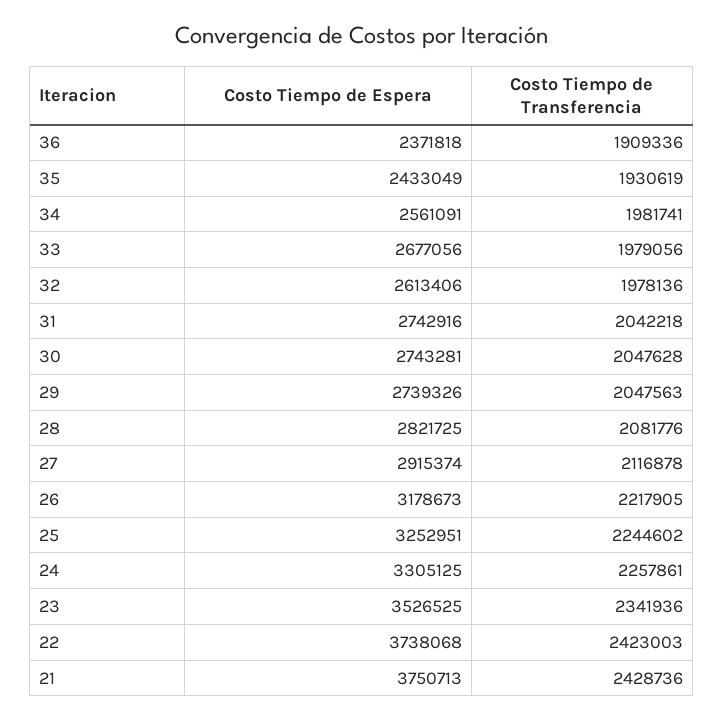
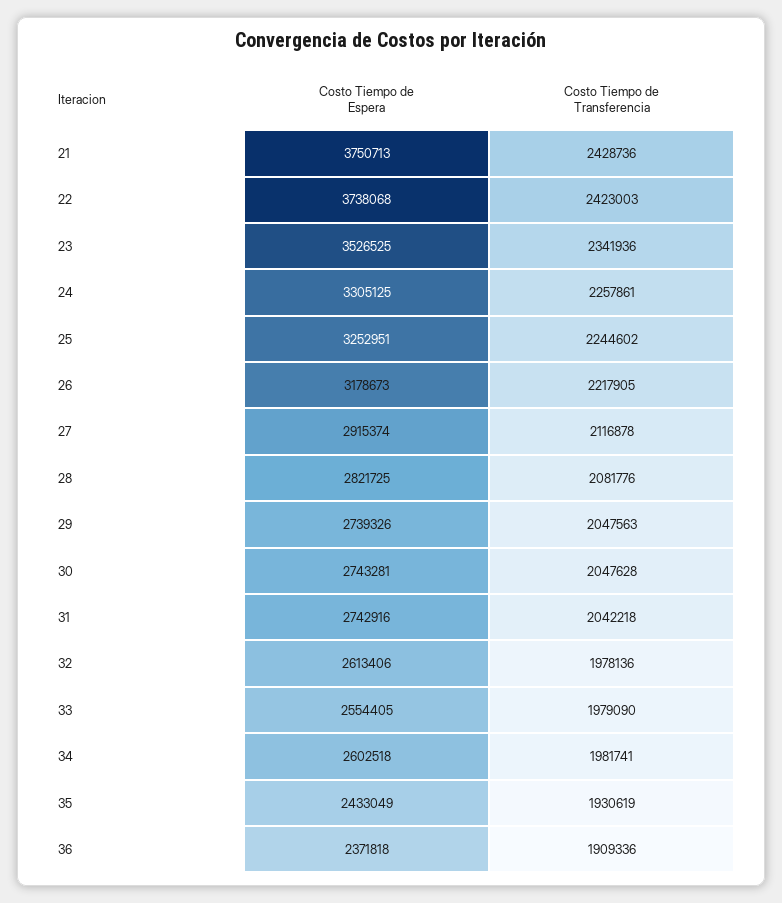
Costo Tiempo de Espera, 34: 2561091 -> 2602518
Costo Tiempo de Espera, 33: 2677056 -> 2554405
Costo Tiempo de Transferencia, 33: 1979056 -> 1979090

